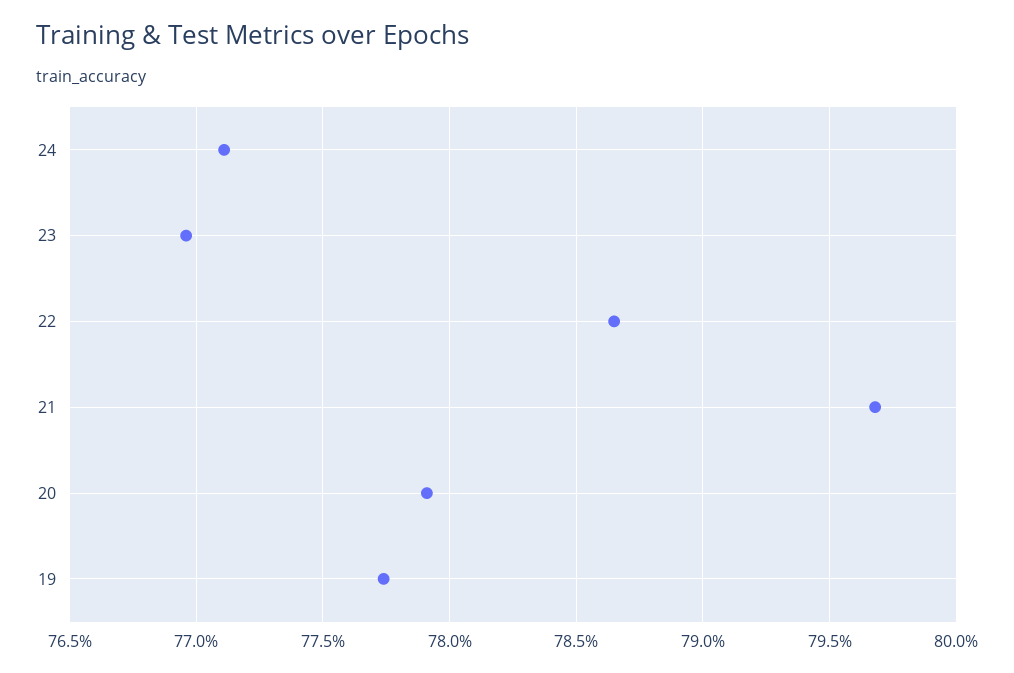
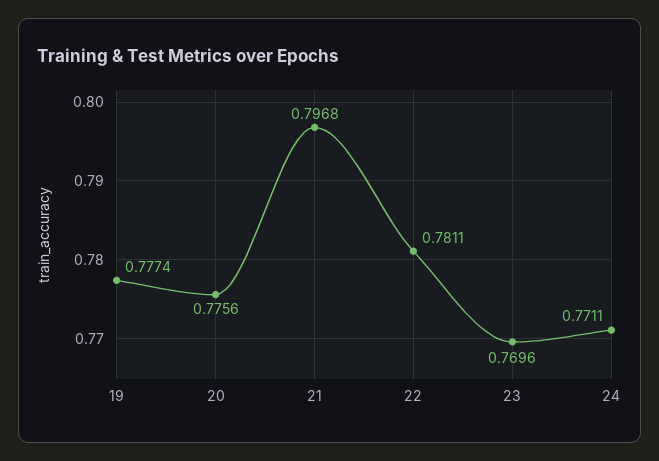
22: 0.7865 -> 0.7811
20: 0.779 -> 0.7756

